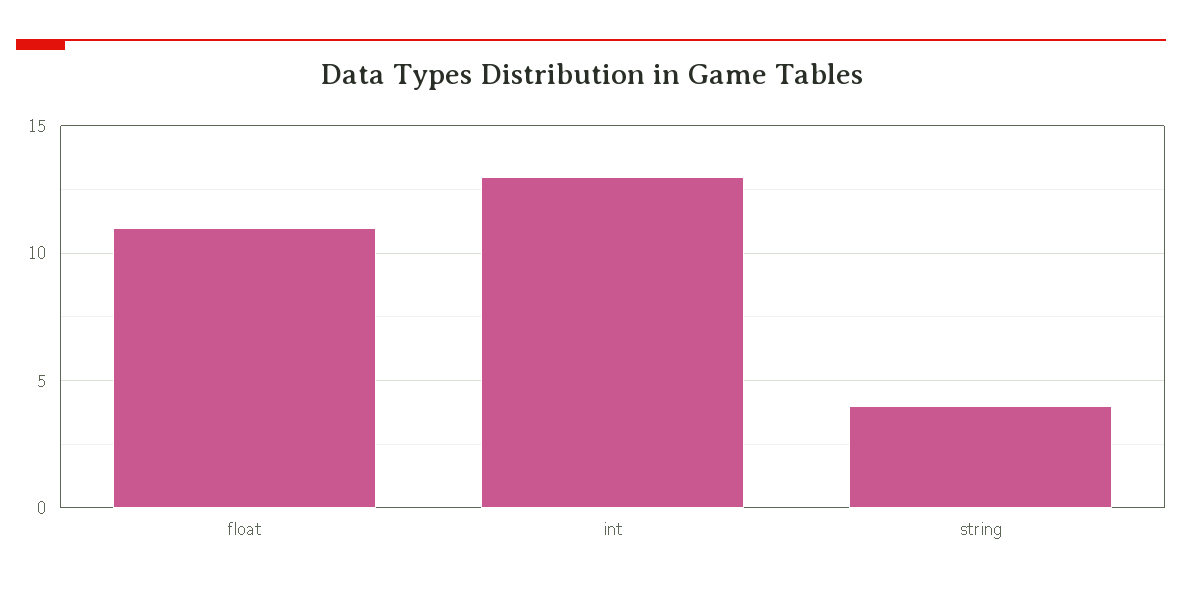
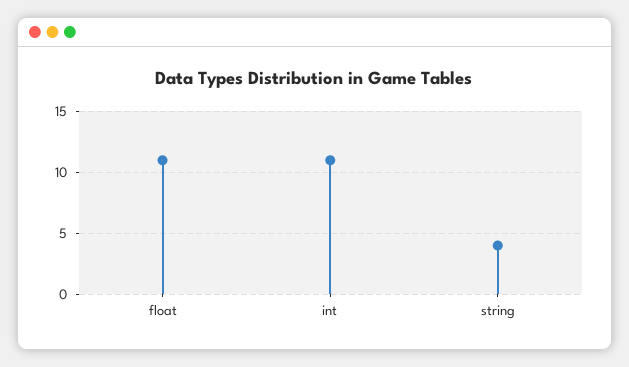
int: 13 -> 11

